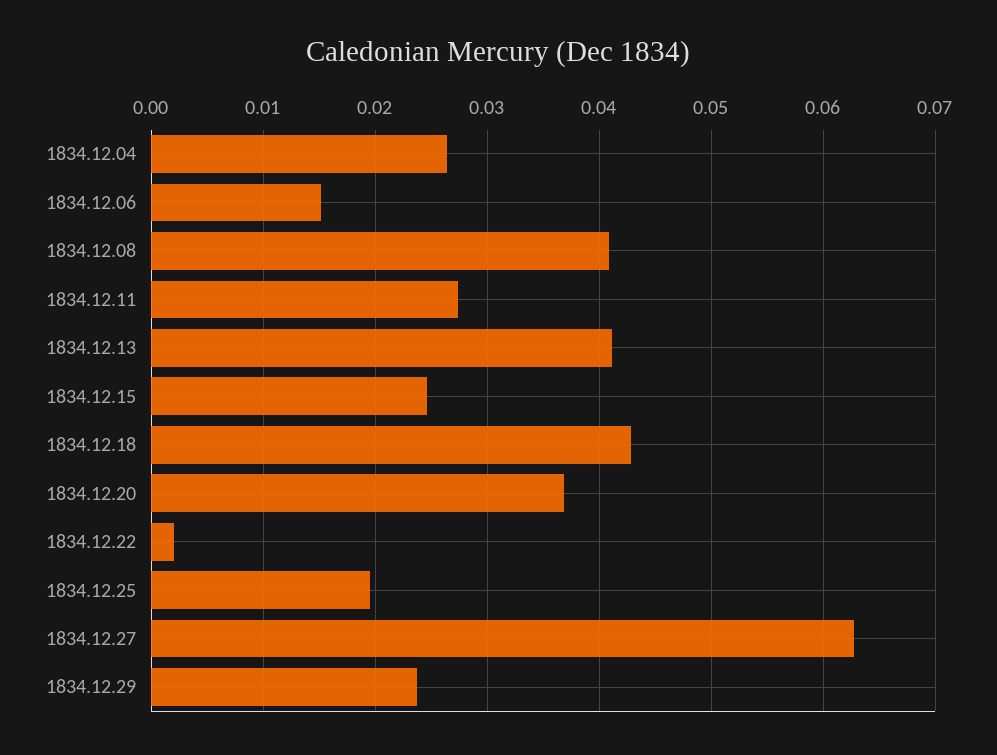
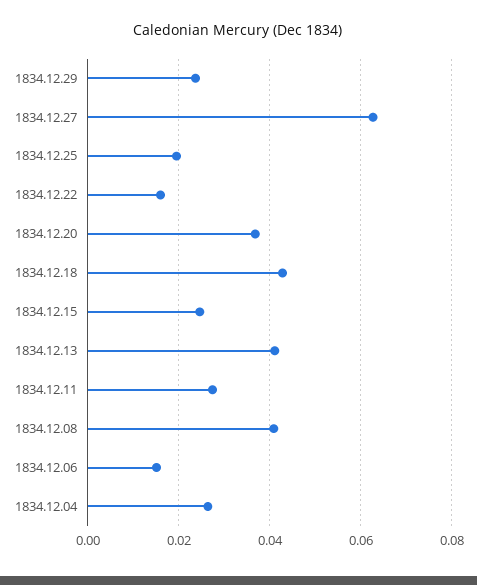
1834.12.22: 0.002 -> 0.016

